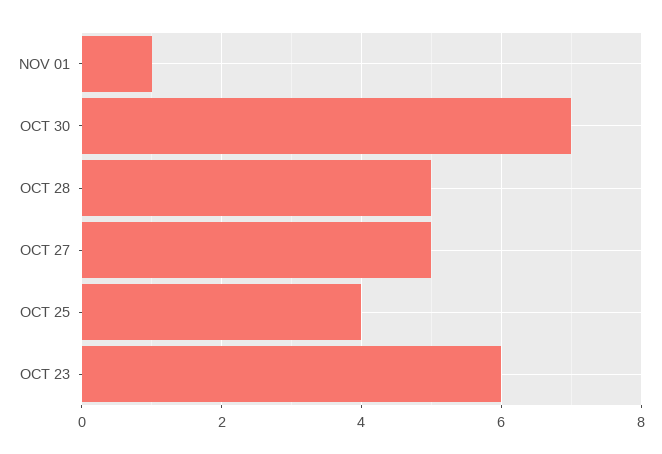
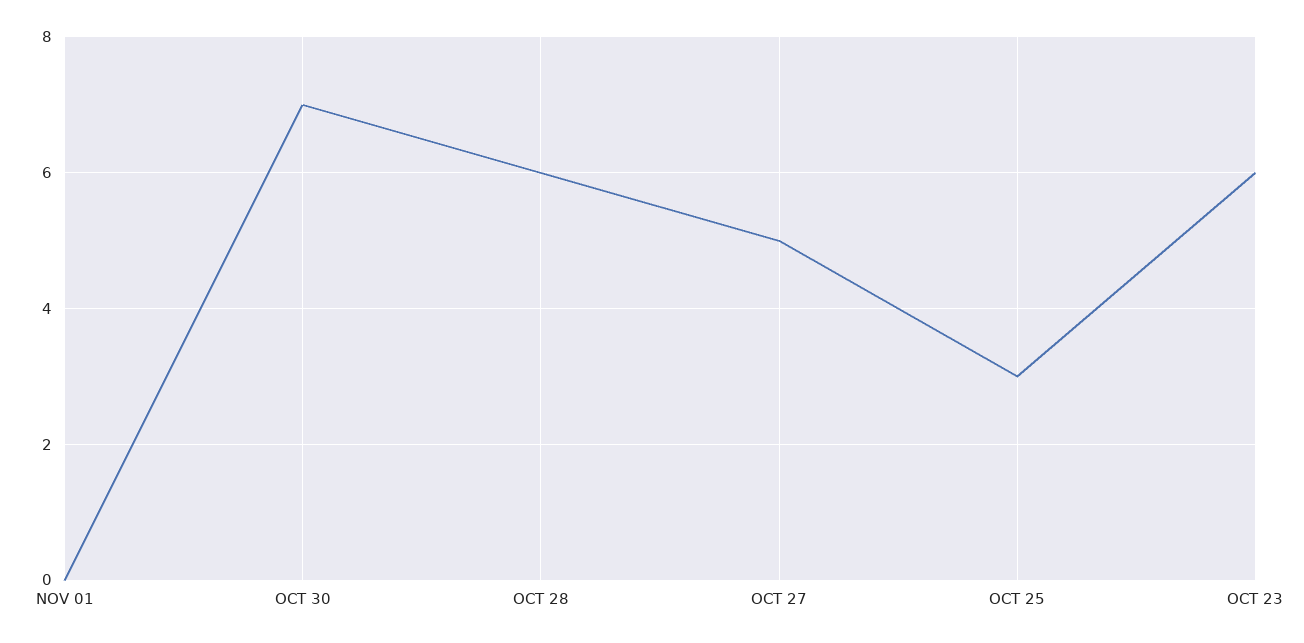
NOV 01: 1 -> 0
OCT 28: 5 -> 6
OCT 25: 4 -> 3

